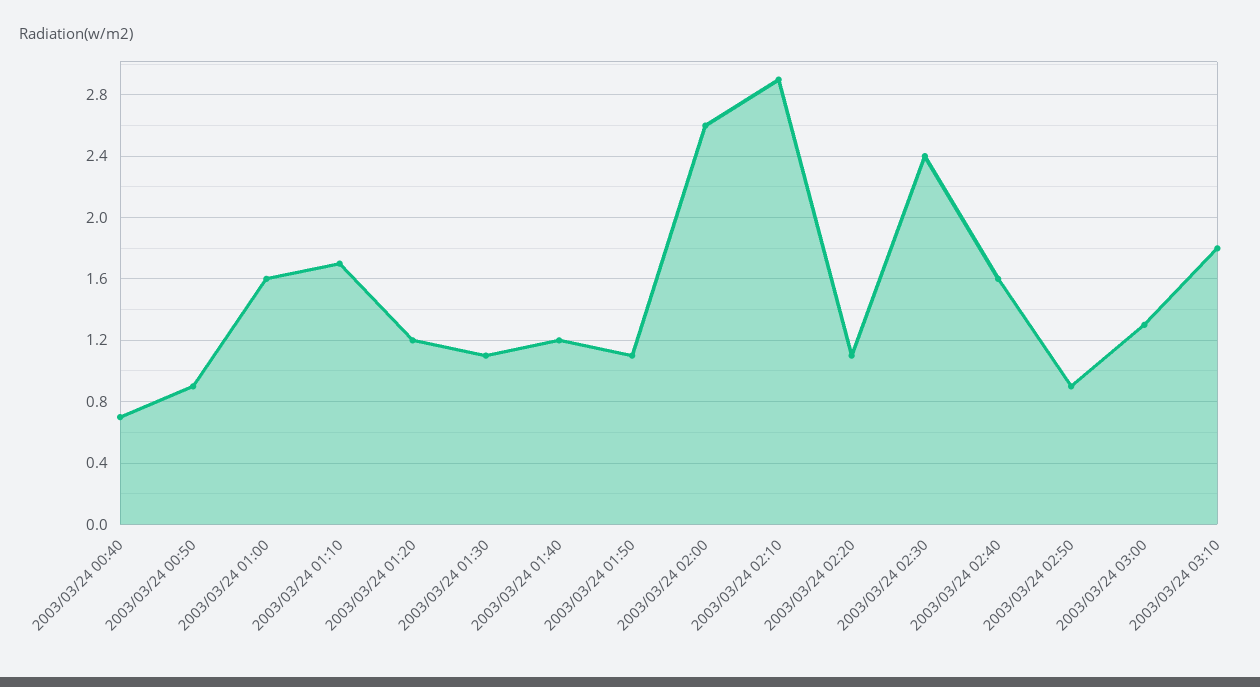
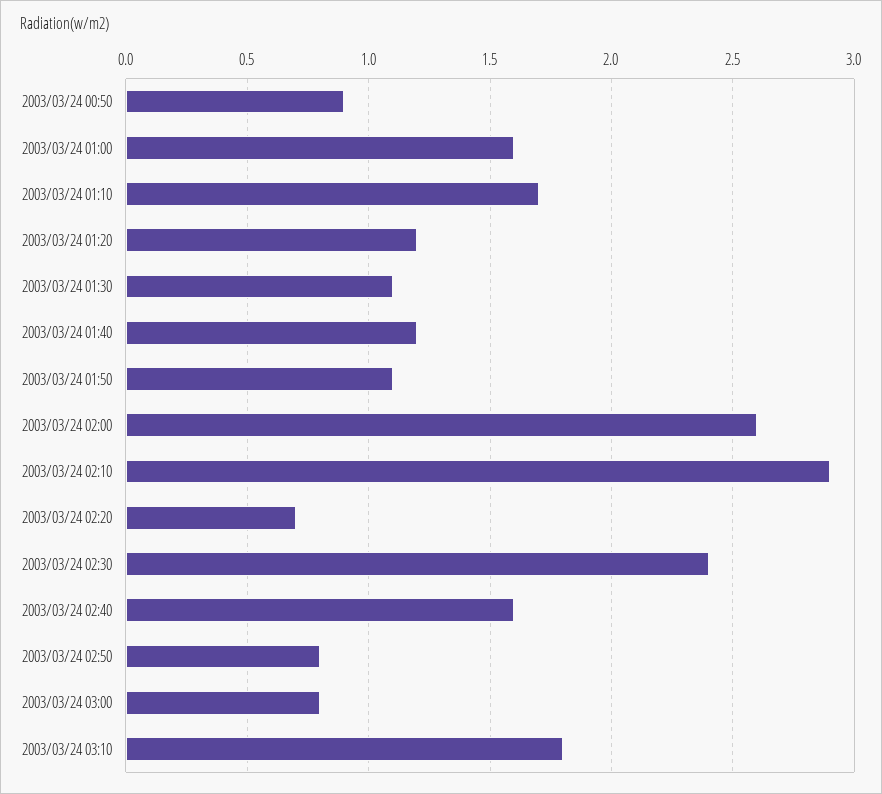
2003/03/24 00:40: 0.7 -> none
2003/03/24 02:20: 1.1 -> 0.7
2003/03/24 02:50: 0.9 -> 0.8
2003/03/24 03:00: 1.3 -> 0.8

